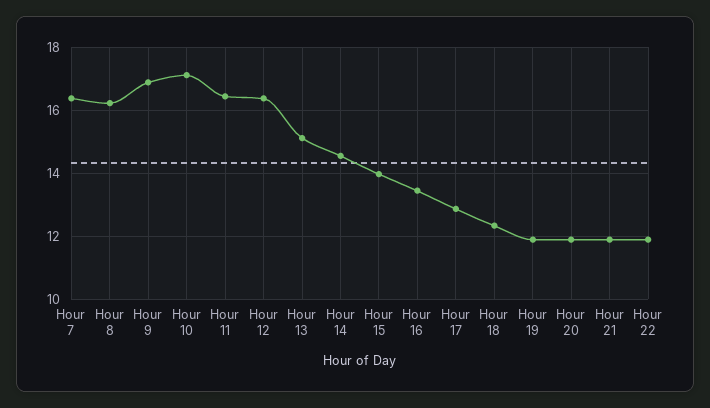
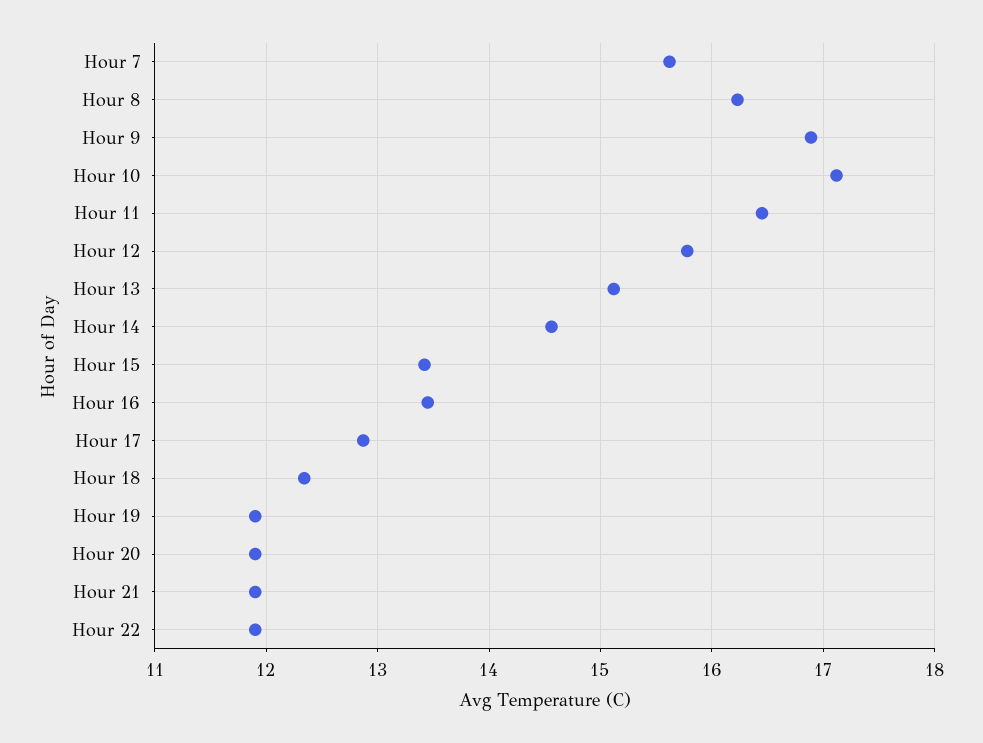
Hour 7: 16.4 -> 15.6
Hour 12: 16.4 -> 15.8
Hour 15: 14 -> 13.4

